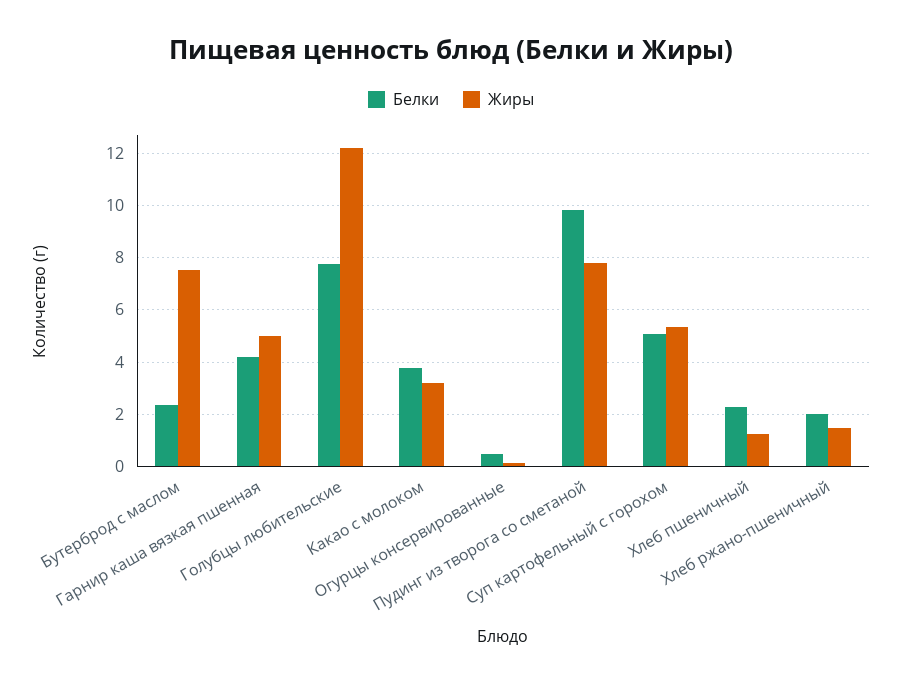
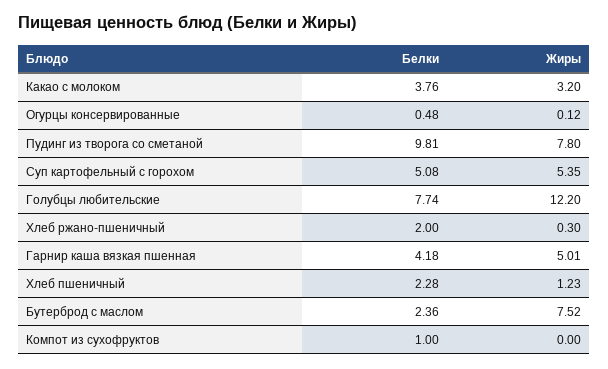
Жиры, Хлеб ржано-пшеничный: 1.5 -> 0.3
Белки, Компот из сухофруктов: none -> 1
Жиры, Компот из сухофруктов: none -> 0

